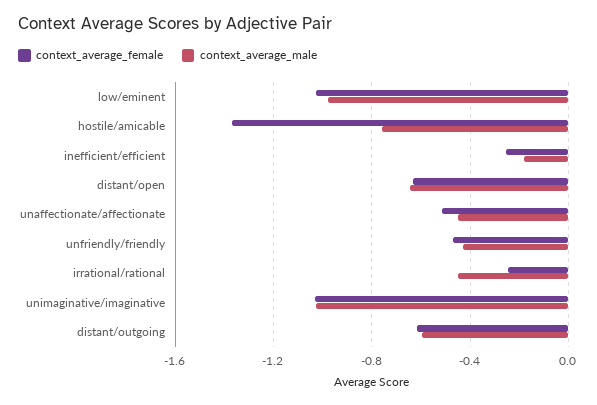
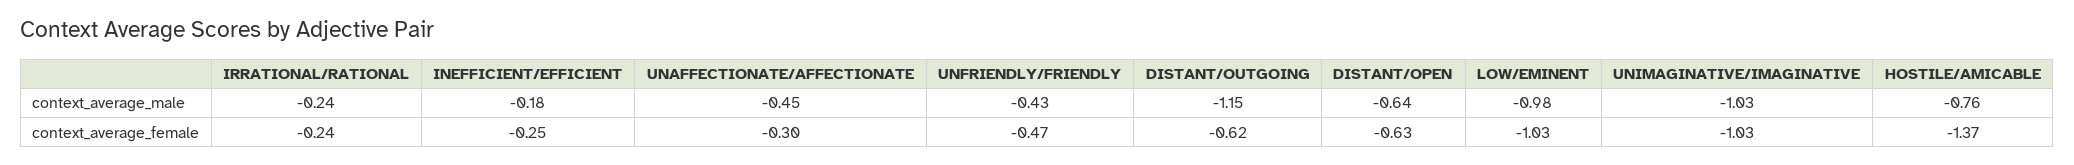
context_average_female, unaffectionate/affectionate: -0.5 -> -0.3
context_average_male, irrational/rational: -0.45 -> -0.24
context_average_male, distant/outgoing: -0.6 -> -1.15

